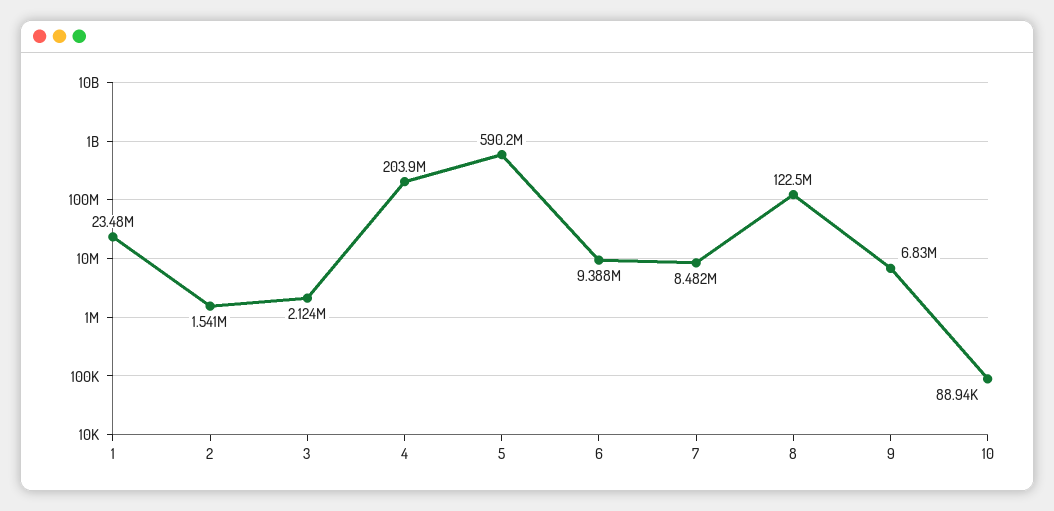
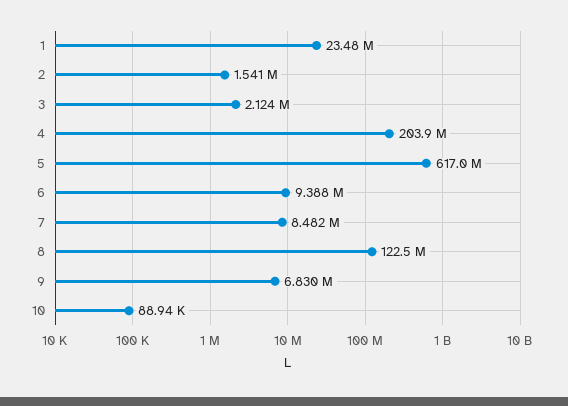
5: 590200000 -> 617000000

